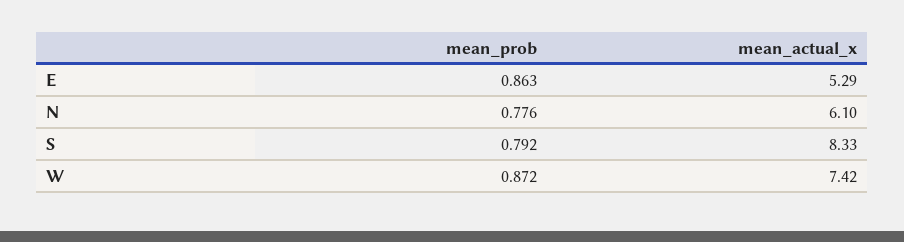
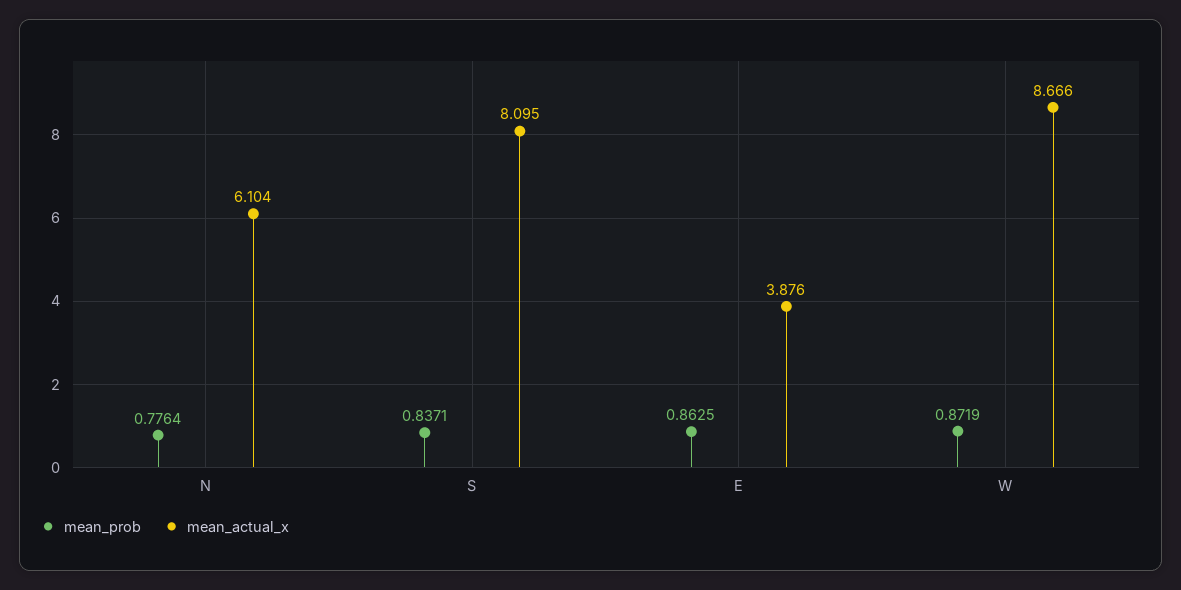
mean_actual_x, E: 5.29 -> 3.876
mean_prob, S: 0.792 -> 0.8371
mean_actual_x, S: 8.33 -> 8.095
mean_actual_x, W: 7.42 -> 8.666

